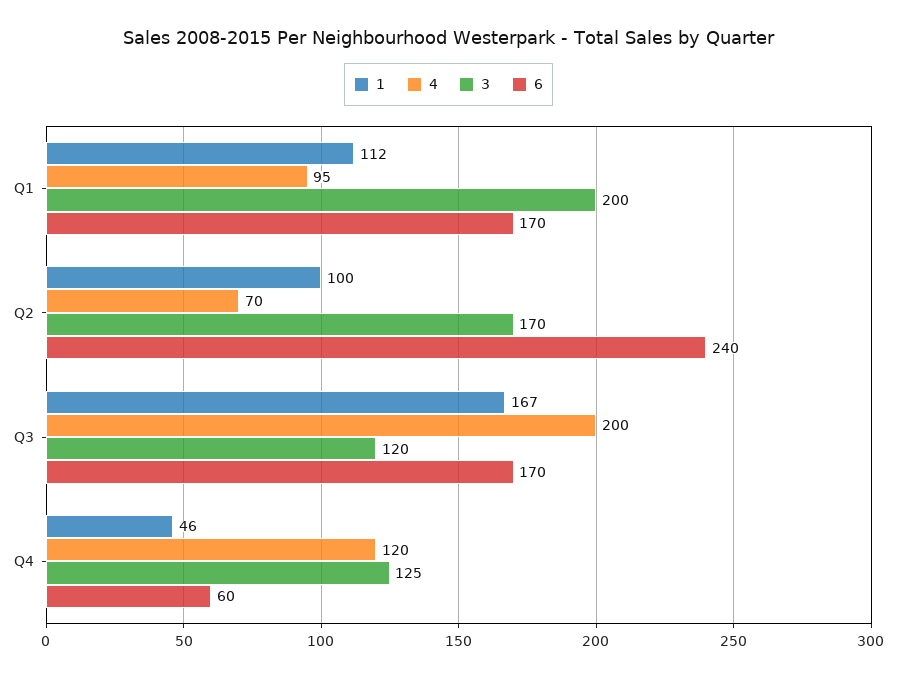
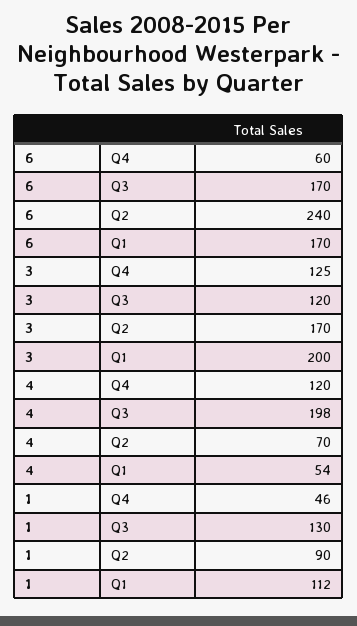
4, Q1: 95 -> 54
1, Q2: 100 -> 90
1, Q3: 167 -> 130
4, Q3: 200 -> 198

